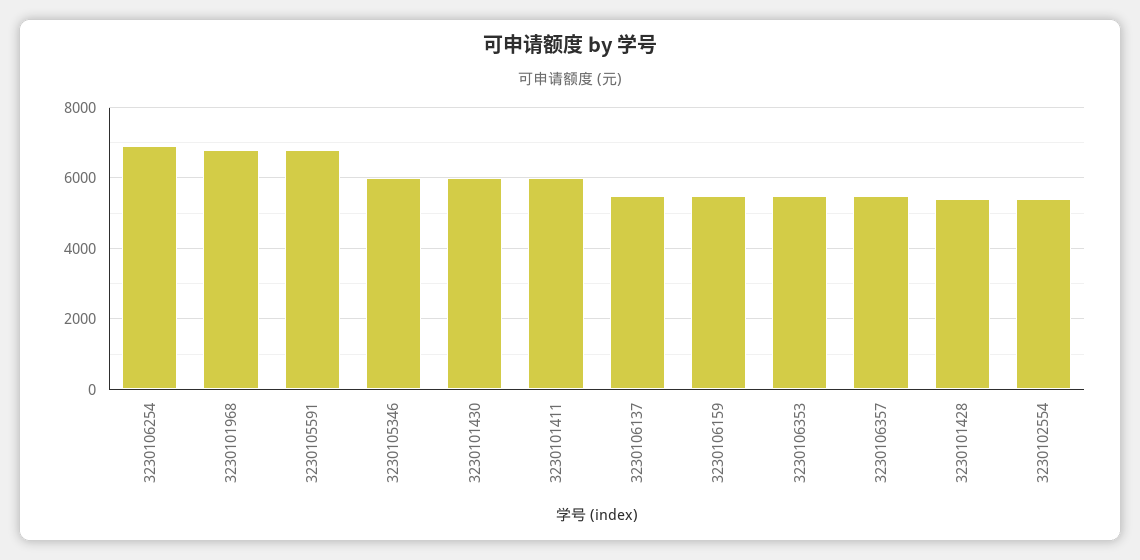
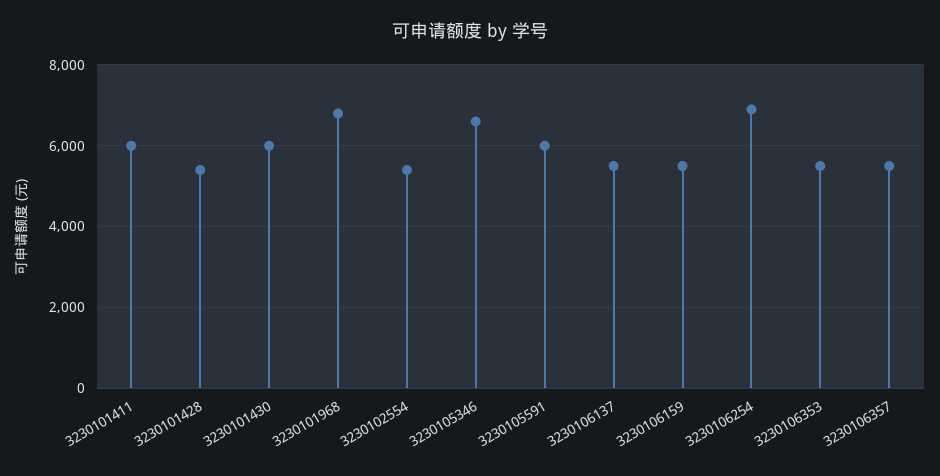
3230105591: 6800 -> 6000
3230105346: 6000 -> 6600

